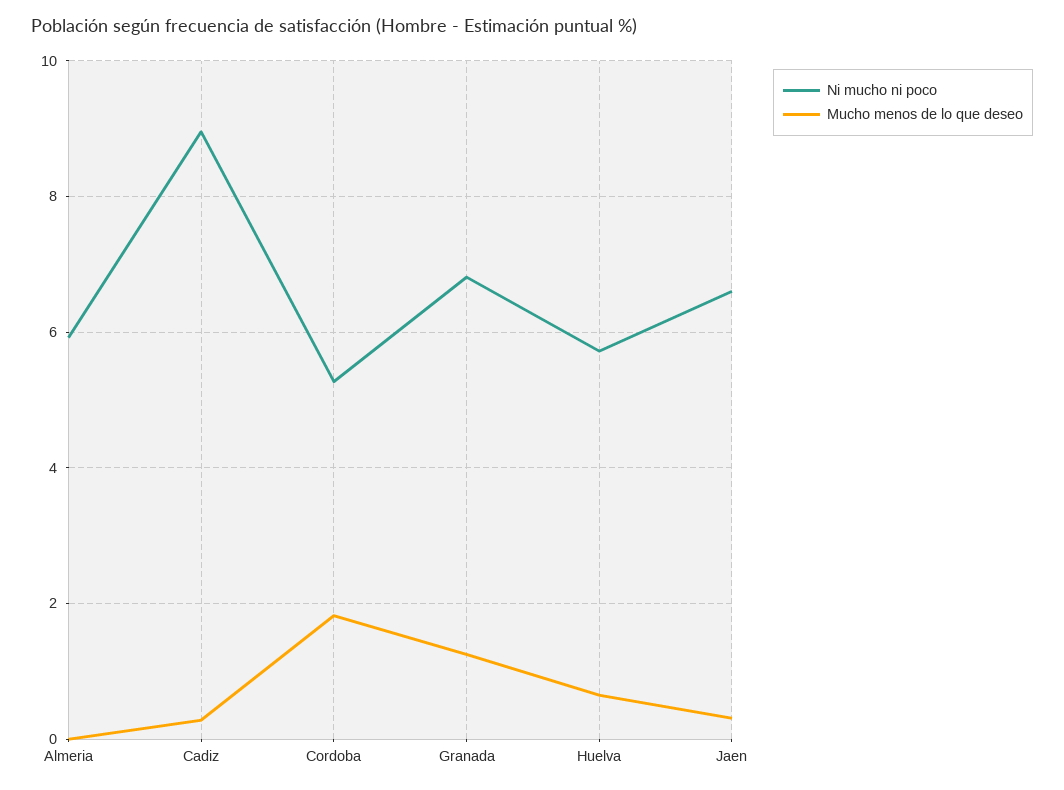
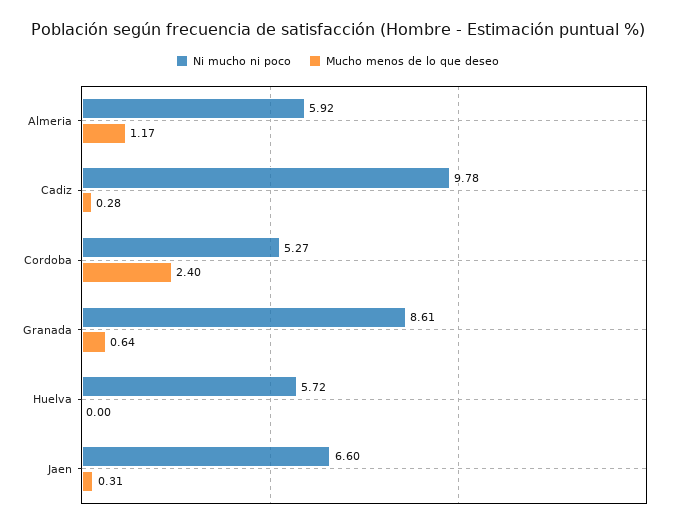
Mucho menos de lo que deseo, Almeria: 0 -> 1.17
Ni mucho ni poco, Cadiz: 9 -> 9.78
Mucho menos de lo que deseo, Cordoba: 1.8 -> 2.4
Ni mucho ni poco, Granada: 6.8 -> 8.61
Mucho menos de lo que deseo, Granada: 1.2 -> 0.64
Mucho menos de lo que deseo, Huelva: 0.6 -> 0

